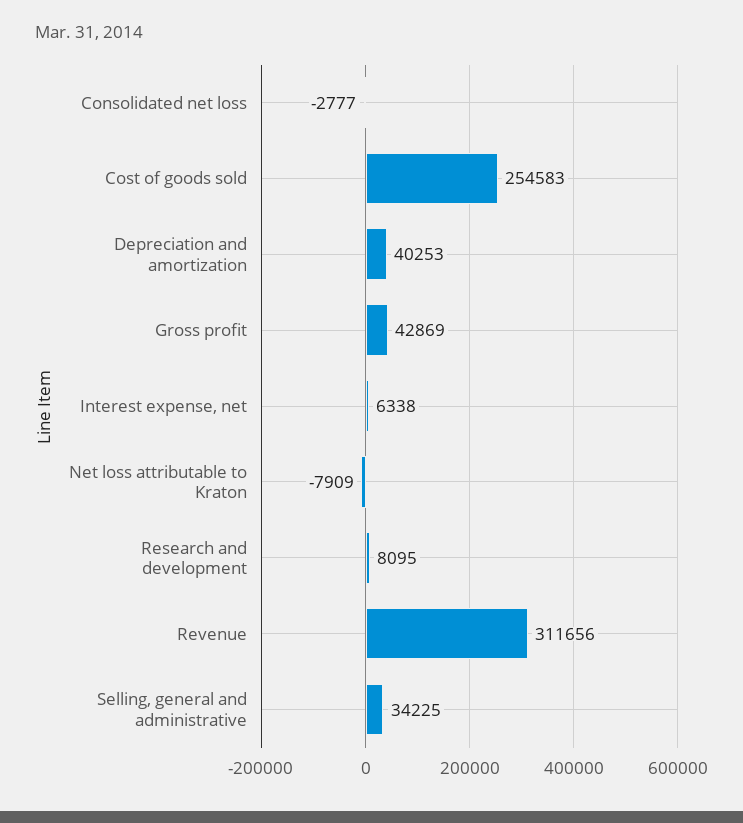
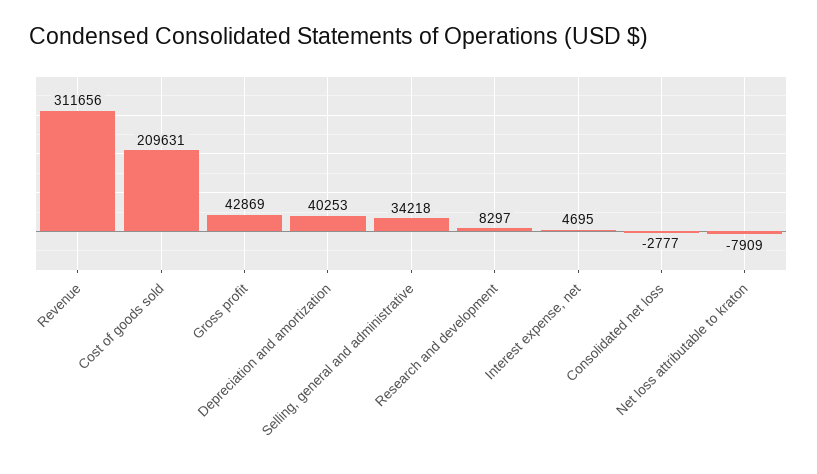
Cost of goods sold: 254583 -> 209631
Interest expense, net: 6338 -> 4695
Research and development: 8095 -> 8297
Selling, general and administrative: 34225 -> 34218

